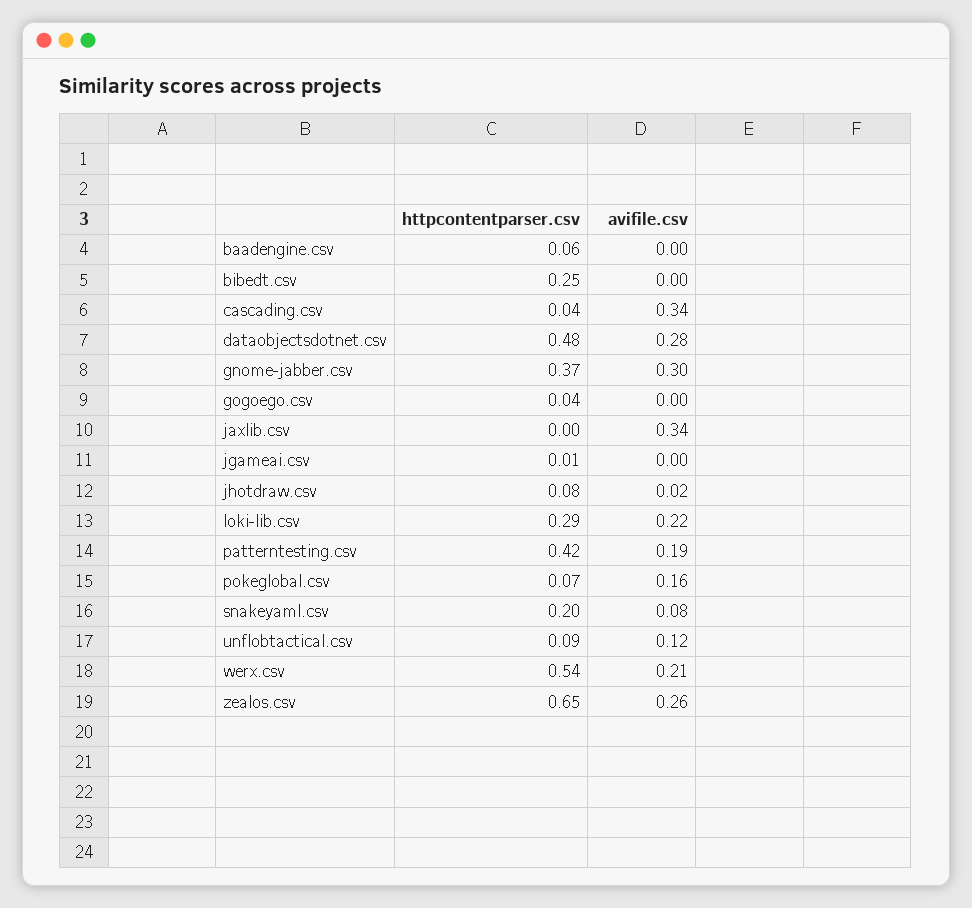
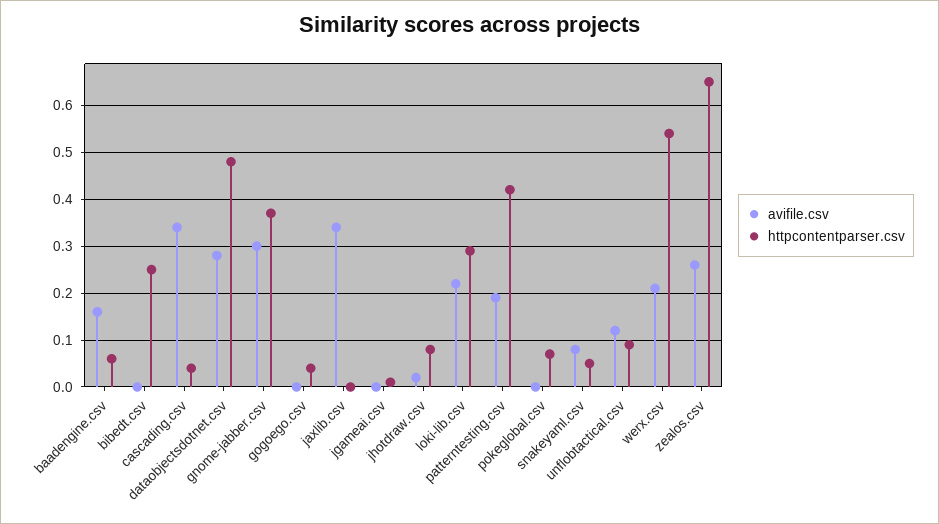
avifile.csv, baadengine.csv: 0 -> 0.15
avifile.csv, pokeglobal.csv: 0.16 -> 0
httpcontentparser.csv, snakeyaml.csv: 0.2 -> 0.05

